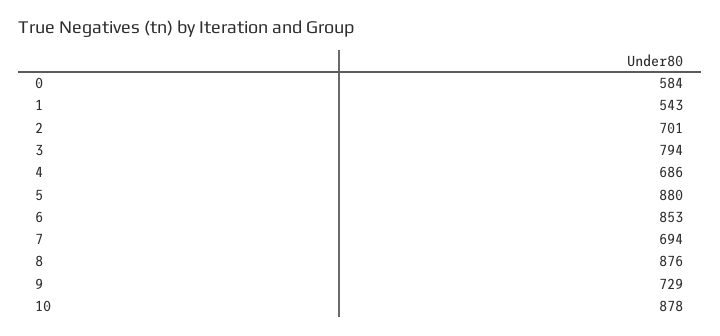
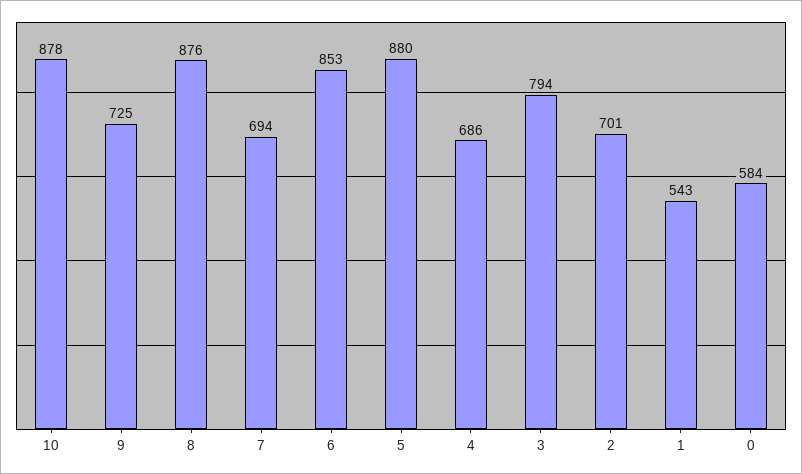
9: 729 -> 725

